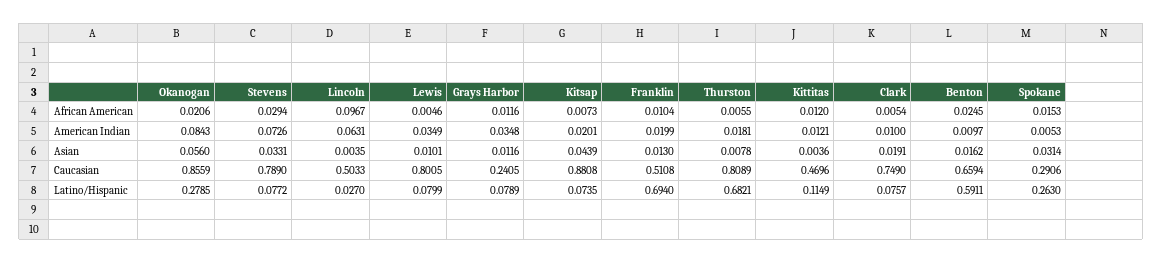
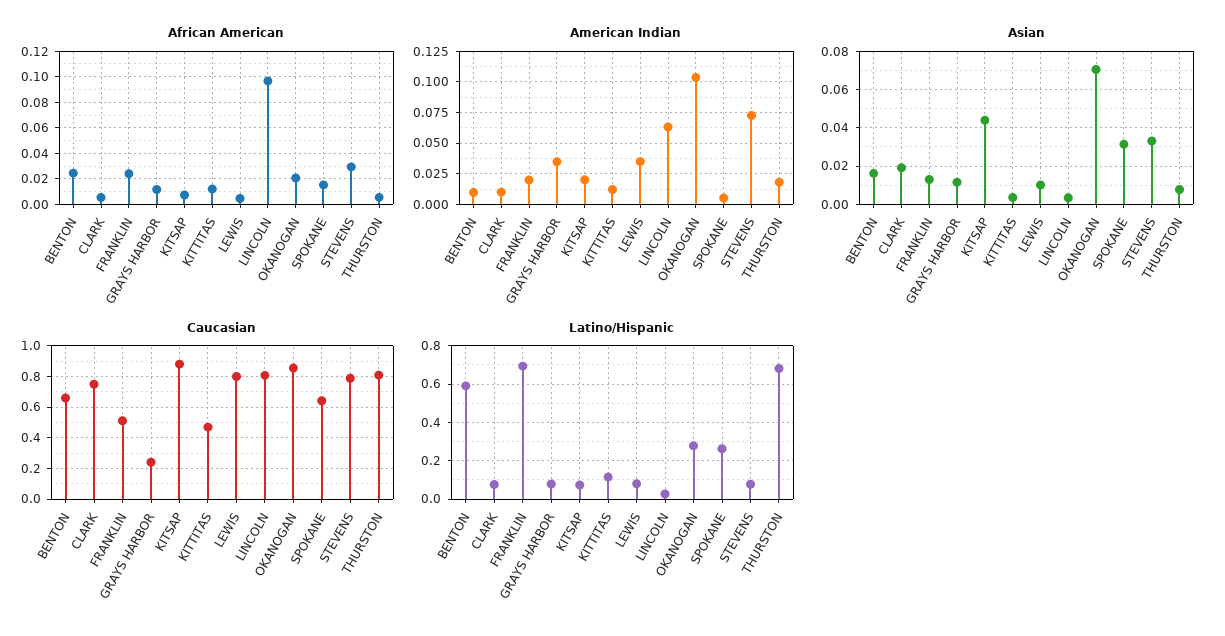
African American, Franklin: 0.0104 -> 0.025
American Indian, Okanogan: 0.0843 -> 0.105
Asian, Okanogan: 0.056 -> 0.07
Caucasian, Lincoln: 0.5033 -> 0.8
Caucasian, Spokane: 0.2906 -> 0.65

